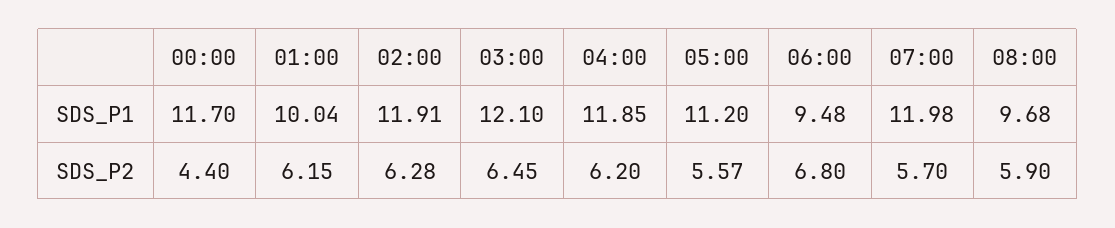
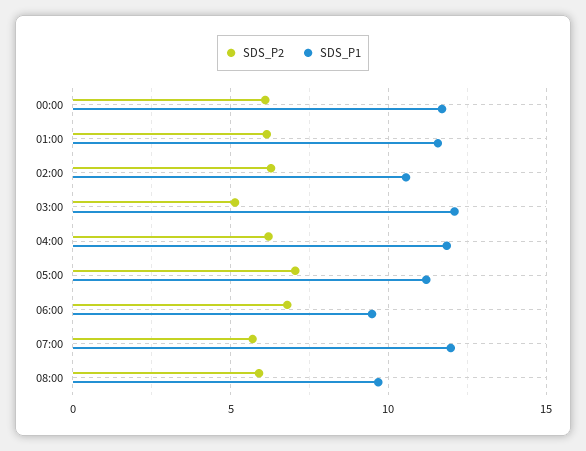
SDS_P1, 01:00: 10.04 -> 11.5
SDS_P1, 02:00: 11.91 -> 10.5
SDS_P2, 00:00: 4.4 -> 6
SDS_P2, 03:00: 6.45 -> 5
SDS_P2, 05:00: 5.57 -> 7

